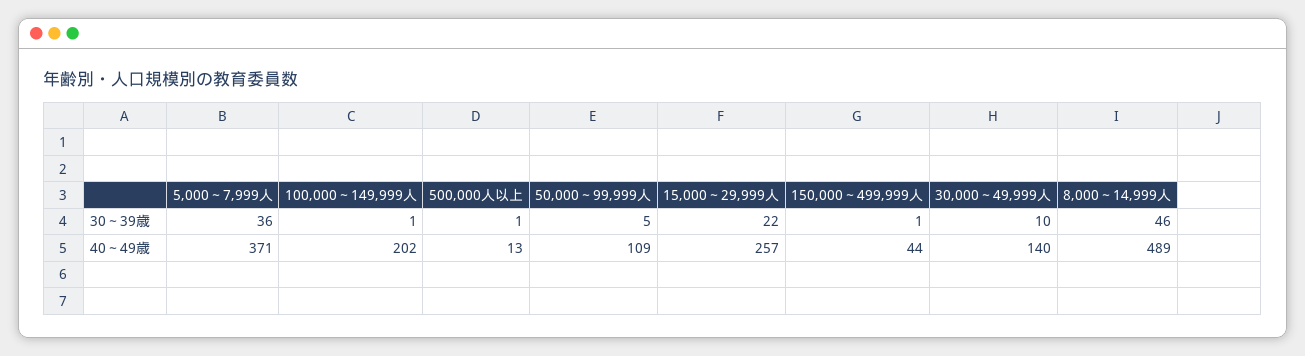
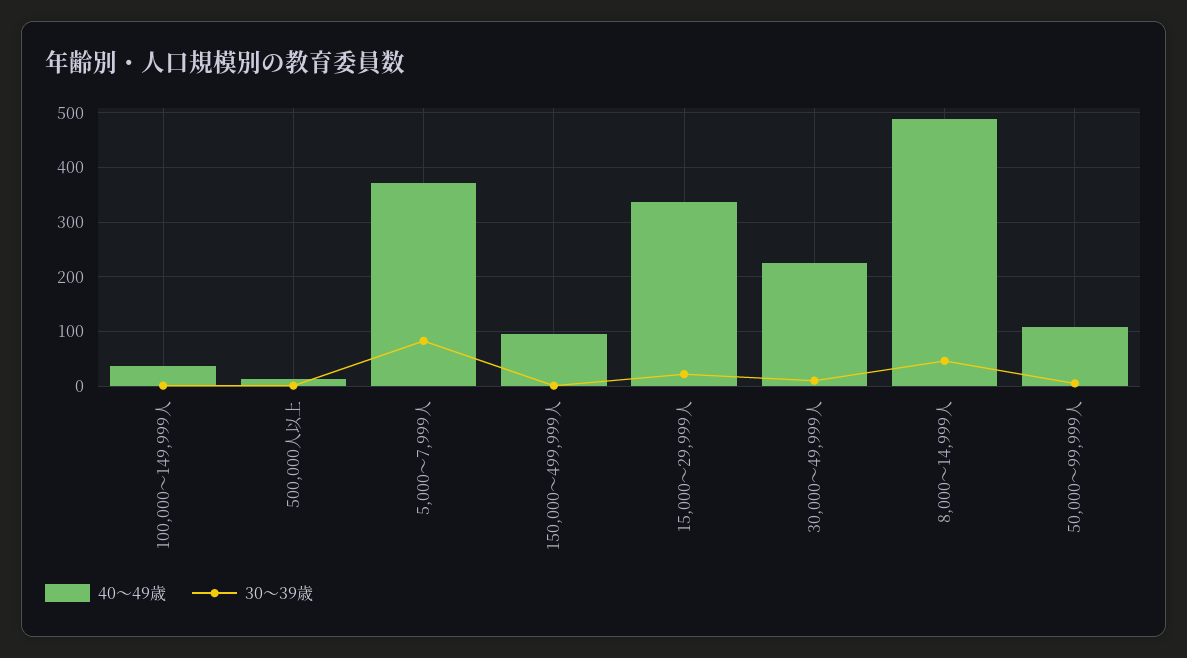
30～39歳, 5,000～7,999人: 36 -> 80
40～49歳, 100,000～149,999人: 202 -> 40
40～49歳, 15,000～29,999人: 257 -> 340
40～49歳, 150,000～499,999人: 44 -> 100
40～49歳, 30,000～49,999人: 140 -> 220

